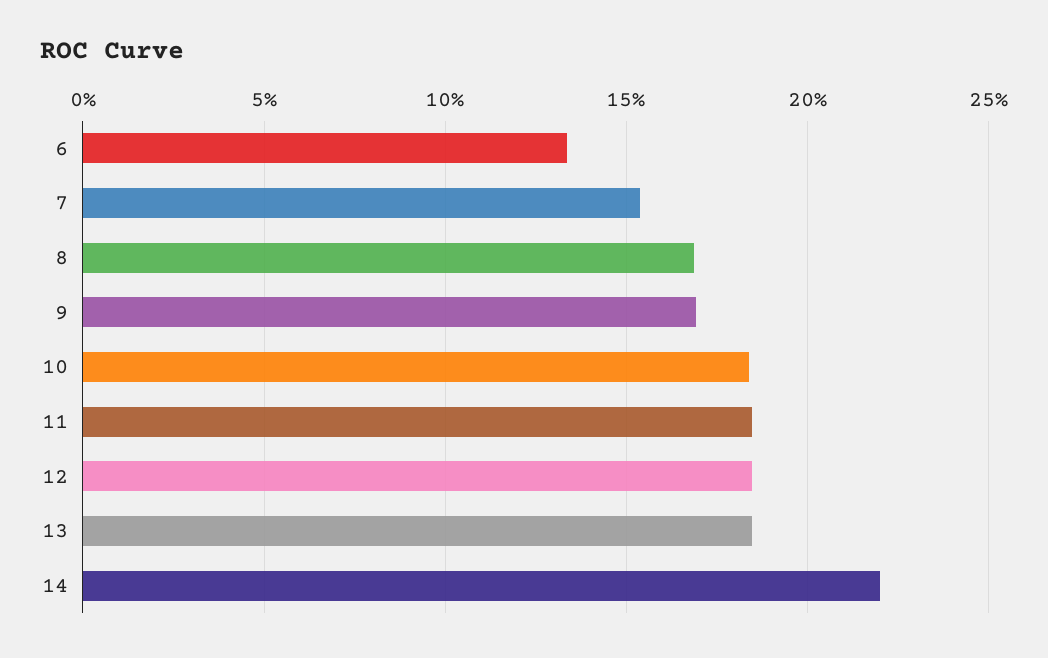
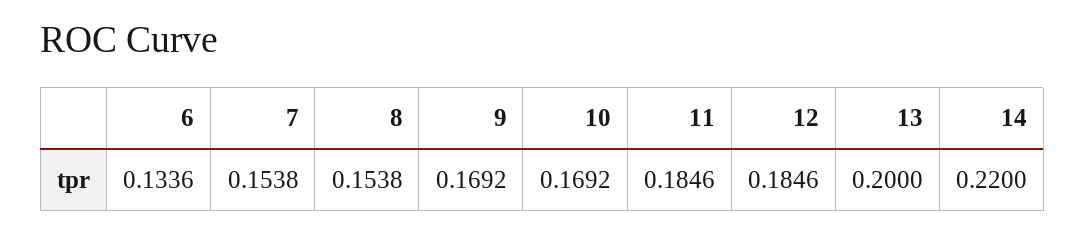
8: 0.17 -> 0.1538
10: 0.185 -> 0.1692
13: 0.185 -> 0.2

